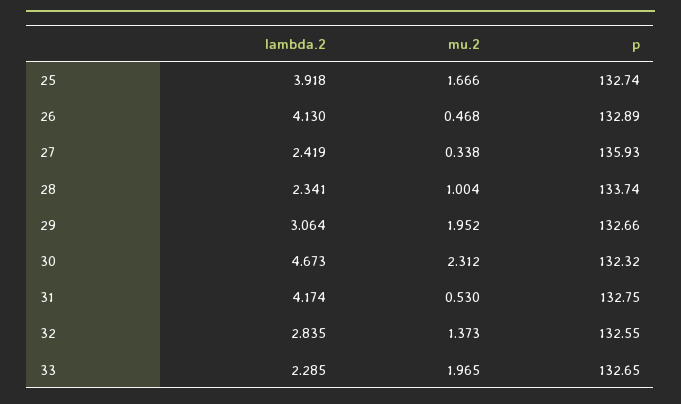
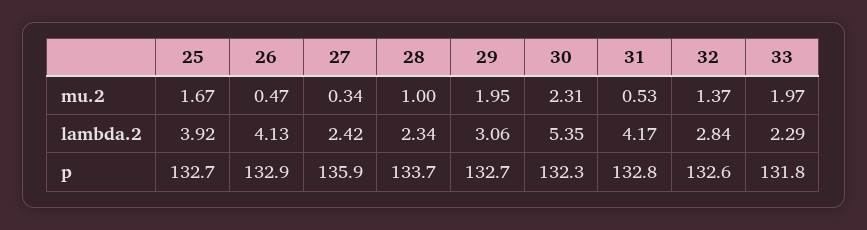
lambda.2, 30: 4.673 -> 5.35
p, 33: 132.65 -> 131.8

